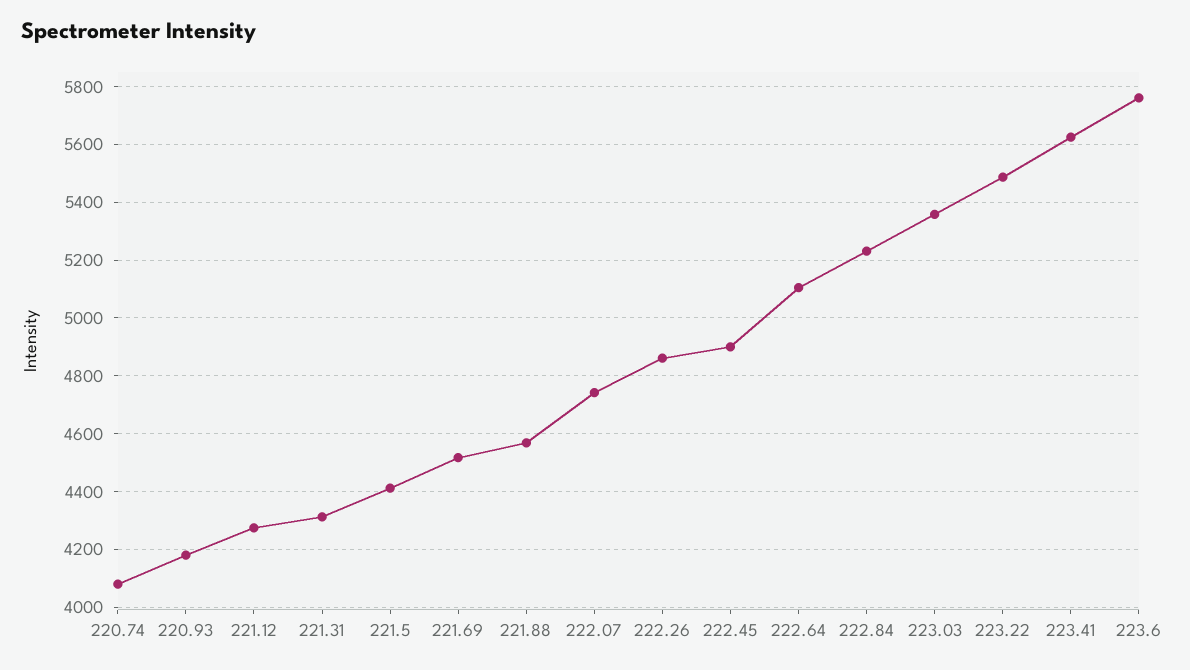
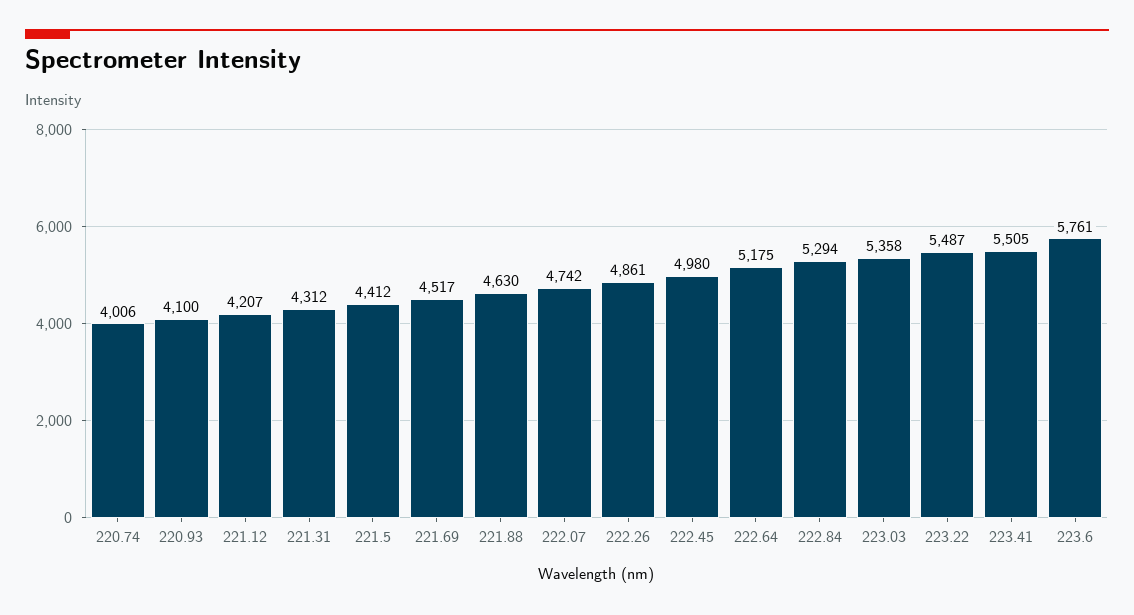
220.74: 4075 -> 4006
220.93: 4175 -> 4100
221.12: 4275 -> 4207
221.88: 4575 -> 4630
222.45: 4900 -> 4980
222.64: 5100 -> 5175
222.84: 5225 -> 5294
223.41: 5625 -> 5505

